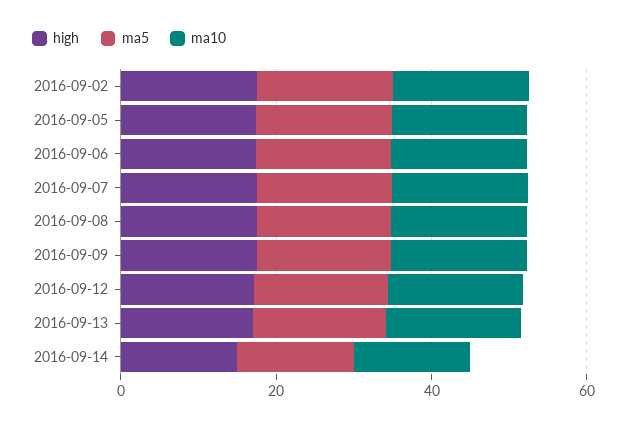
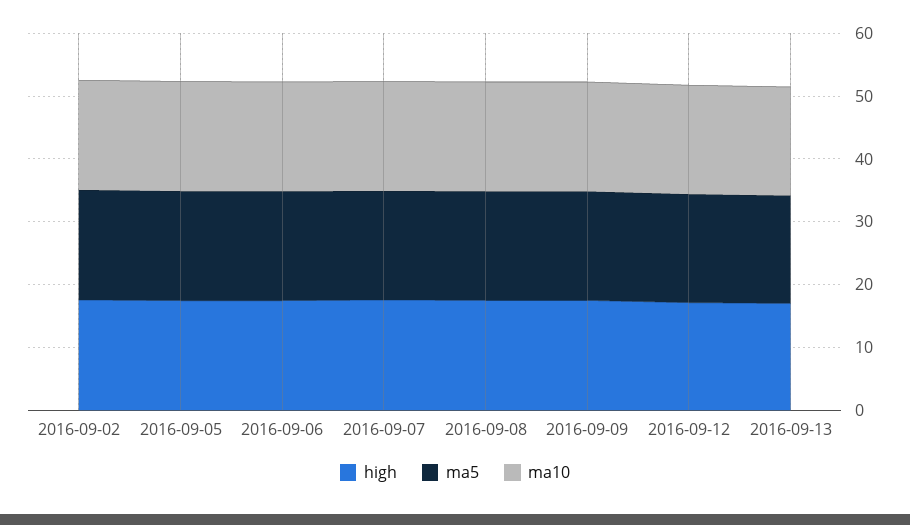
high, 2016-09-14: 15 -> none
ma5, 2016-09-14: 15 -> none
ma10, 2016-09-14: 15 -> none

